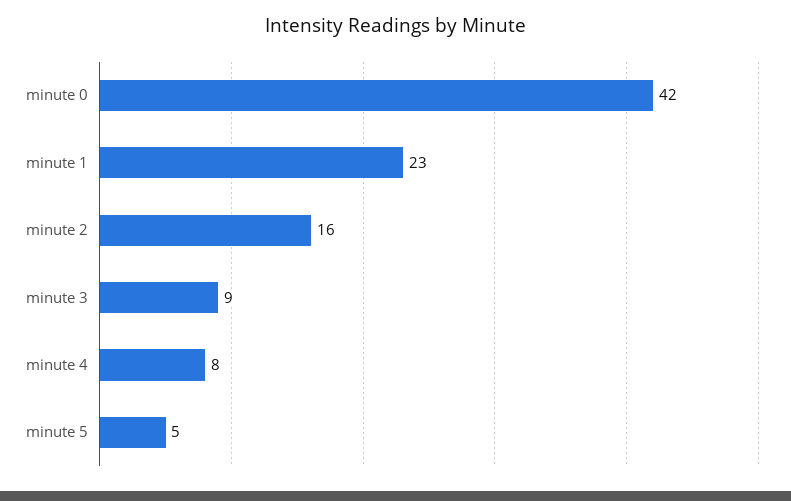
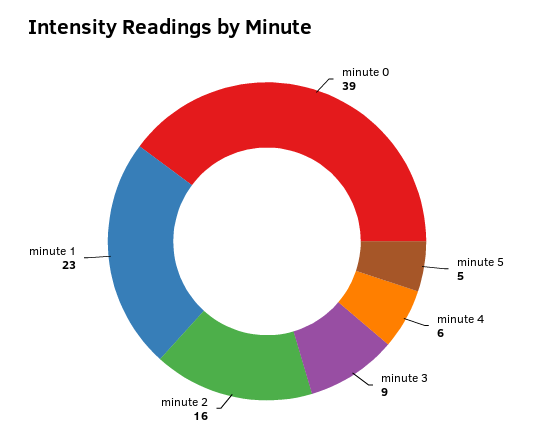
minute 0: 42 -> 39
minute 4: 8 -> 6

